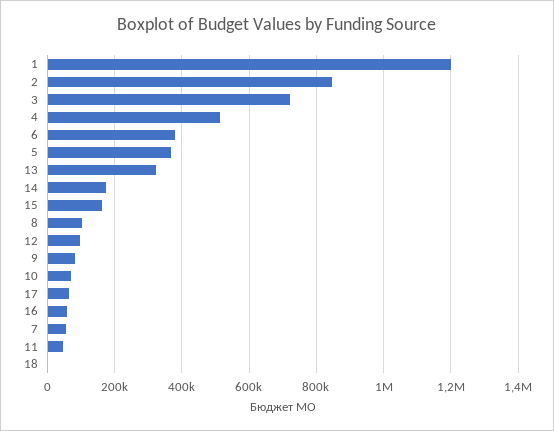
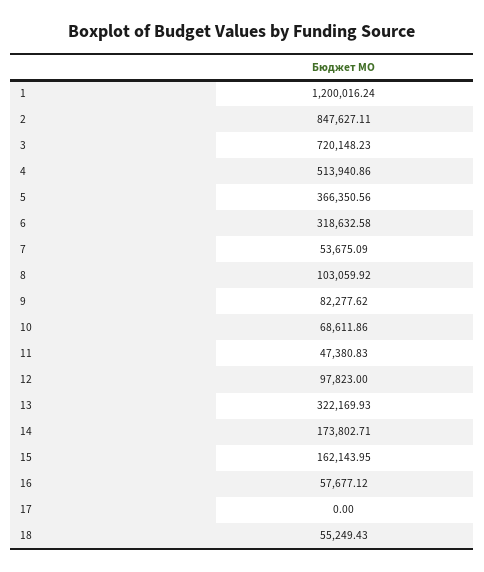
6: 380000 -> 318632.58
17: 60000 -> 0
18: 0 -> 55249.43

